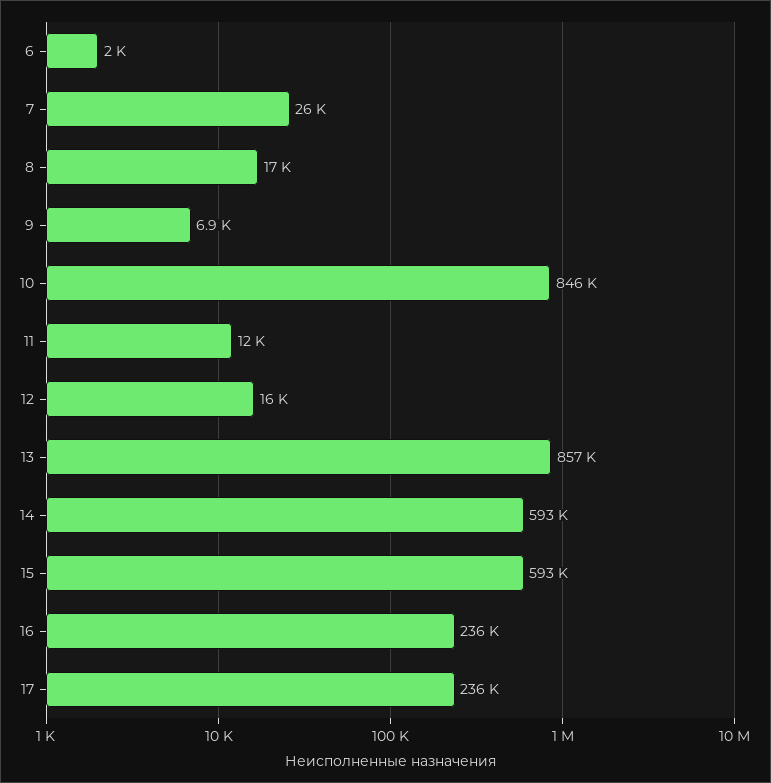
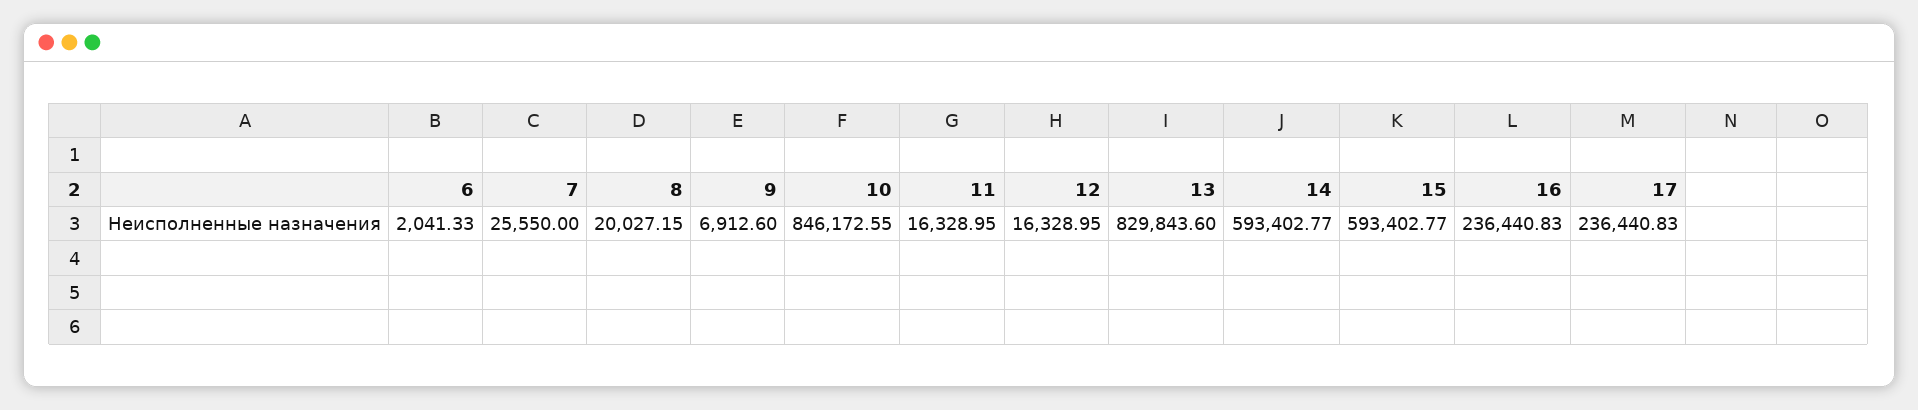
8: 17000 -> 20027.15
11: 12000 -> 16328.95
13: 857000 -> 829843.6

